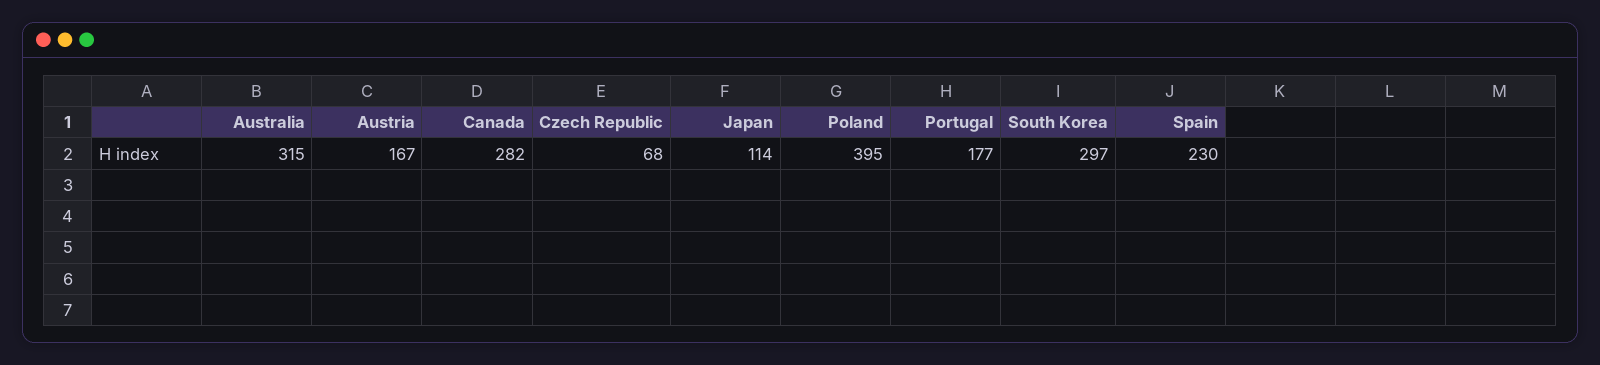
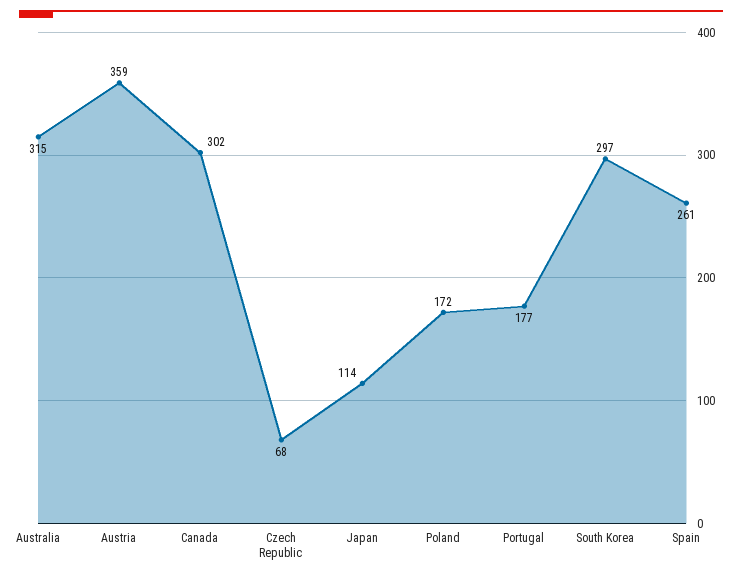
Austria: 167 -> 359
Canada: 282 -> 302
Poland: 395 -> 172
Spain: 230 -> 261

